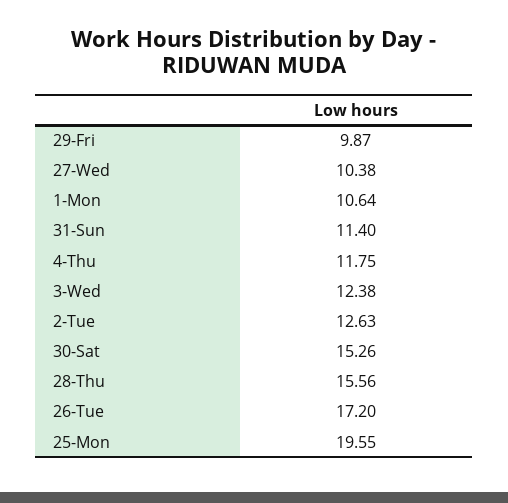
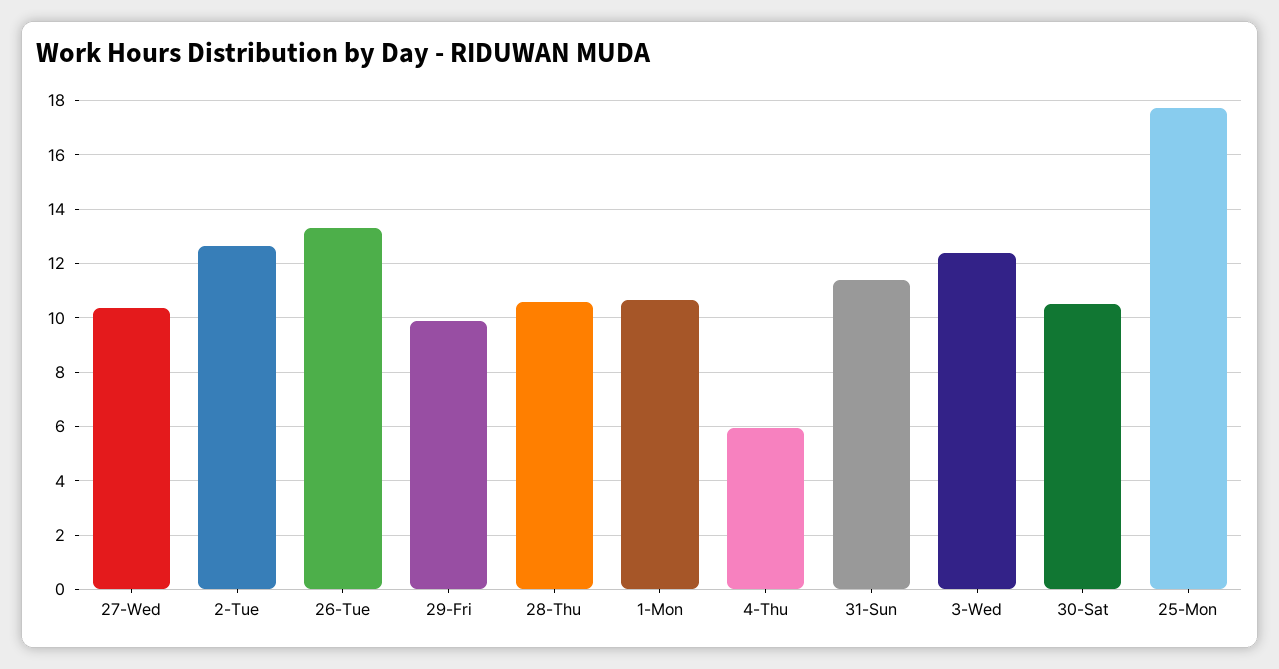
4-Thu: 11.75 -> 6
30-Sat: 15.26 -> 10.5
28-Thu: 15.56 -> 10.5
26-Tue: 17.2 -> 13.25
25-Mon: 19.55 -> 17.75

